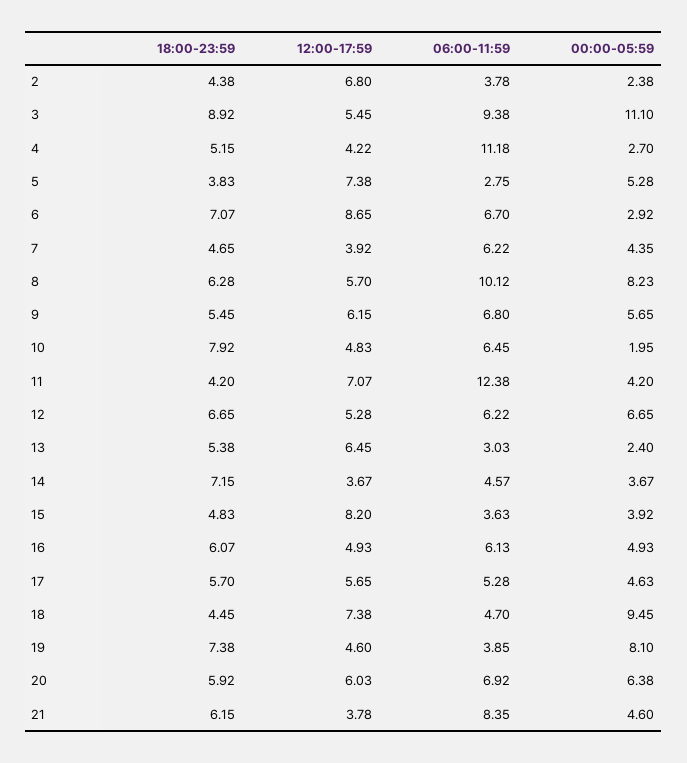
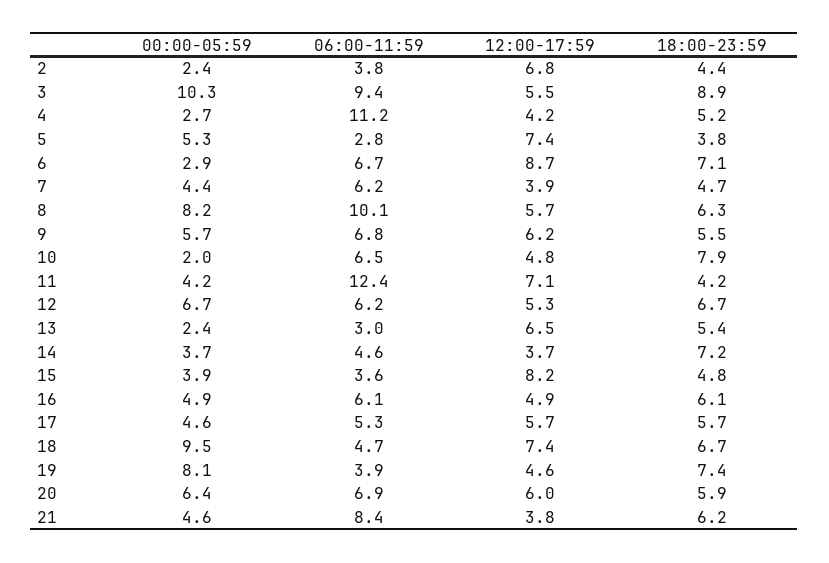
00:00-05:59, 3: 11.1 -> 10.3
18:00-23:59, 18: 4.45 -> 6.7

